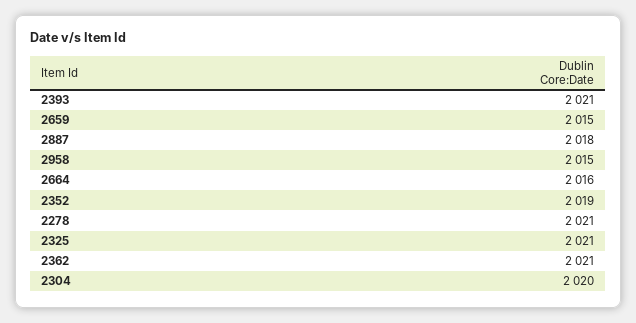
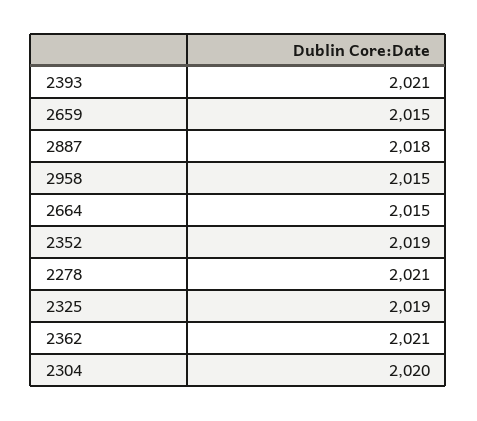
2664: 2016 -> 2015
2325: 2021 -> 2019

